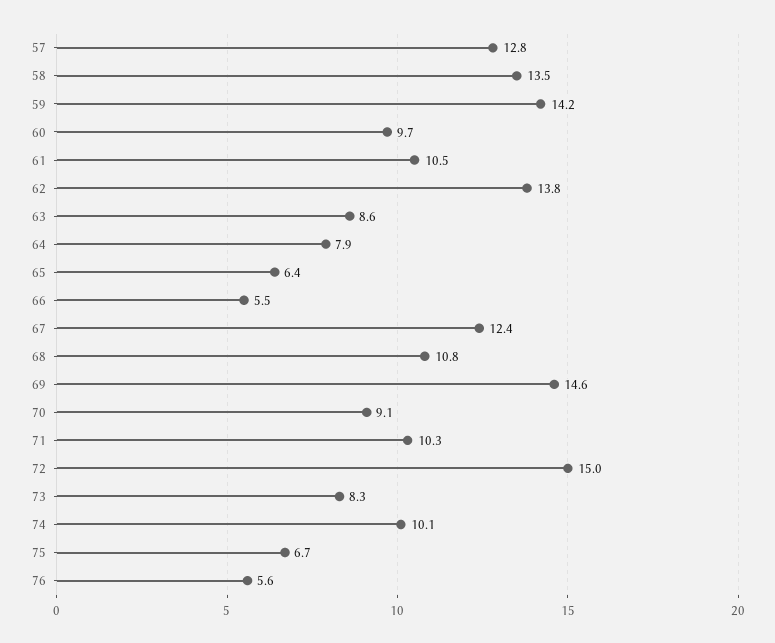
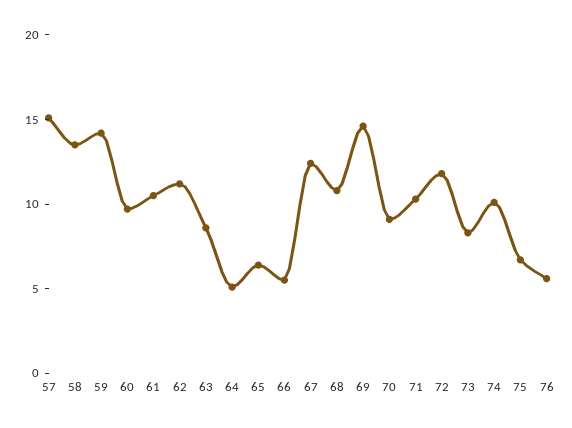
57: 12.8 -> 15
62: 13.8 -> 11
64: 7.9 -> 5
72: 15 -> 12

